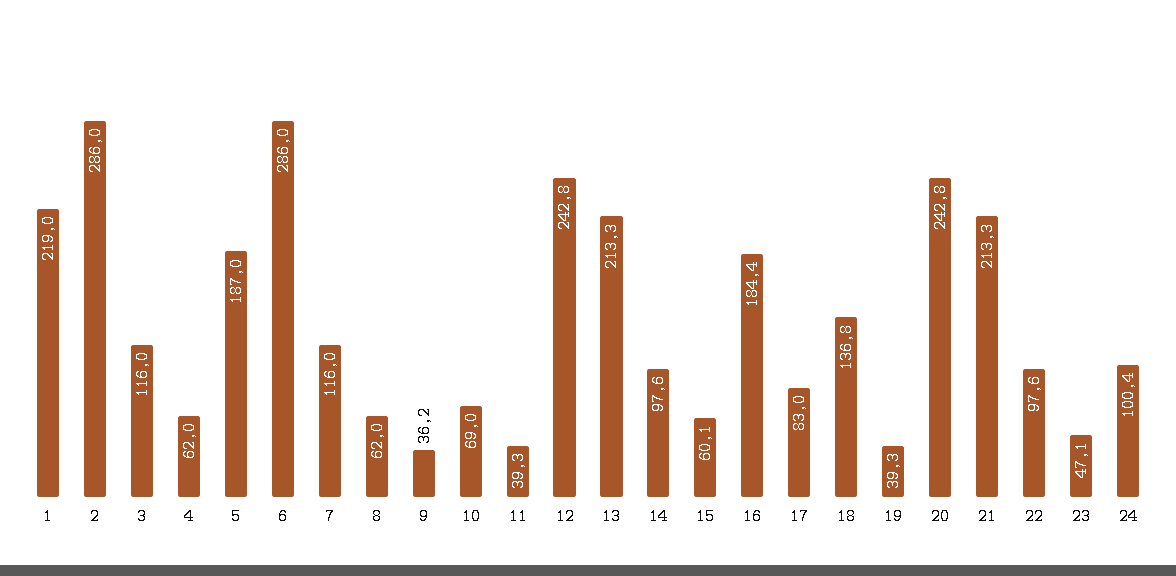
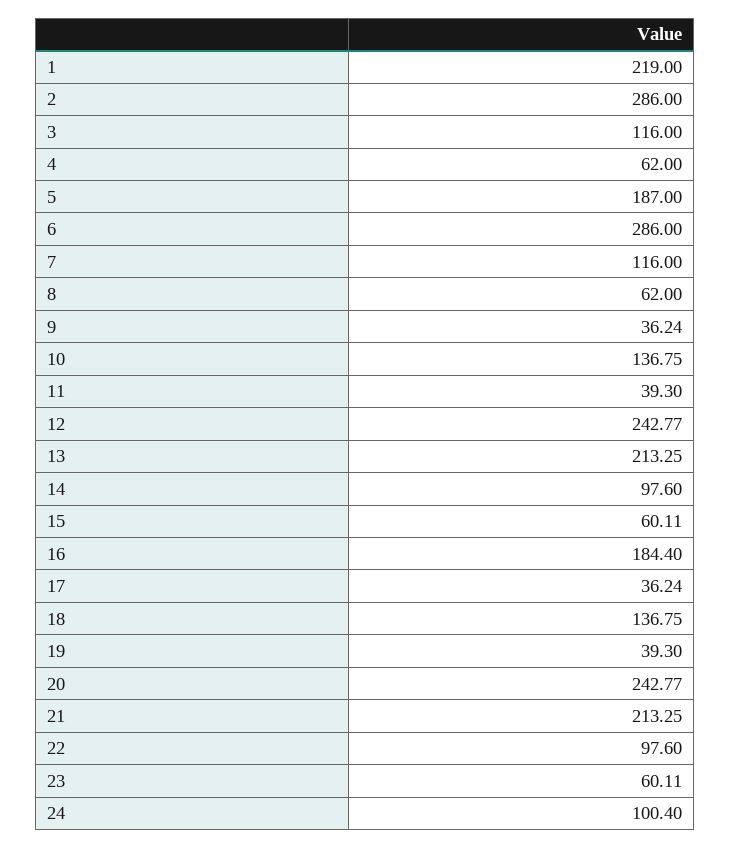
10: 69 -> 136.75
17: 83 -> 36.24
23: 47.1 -> 60.11

